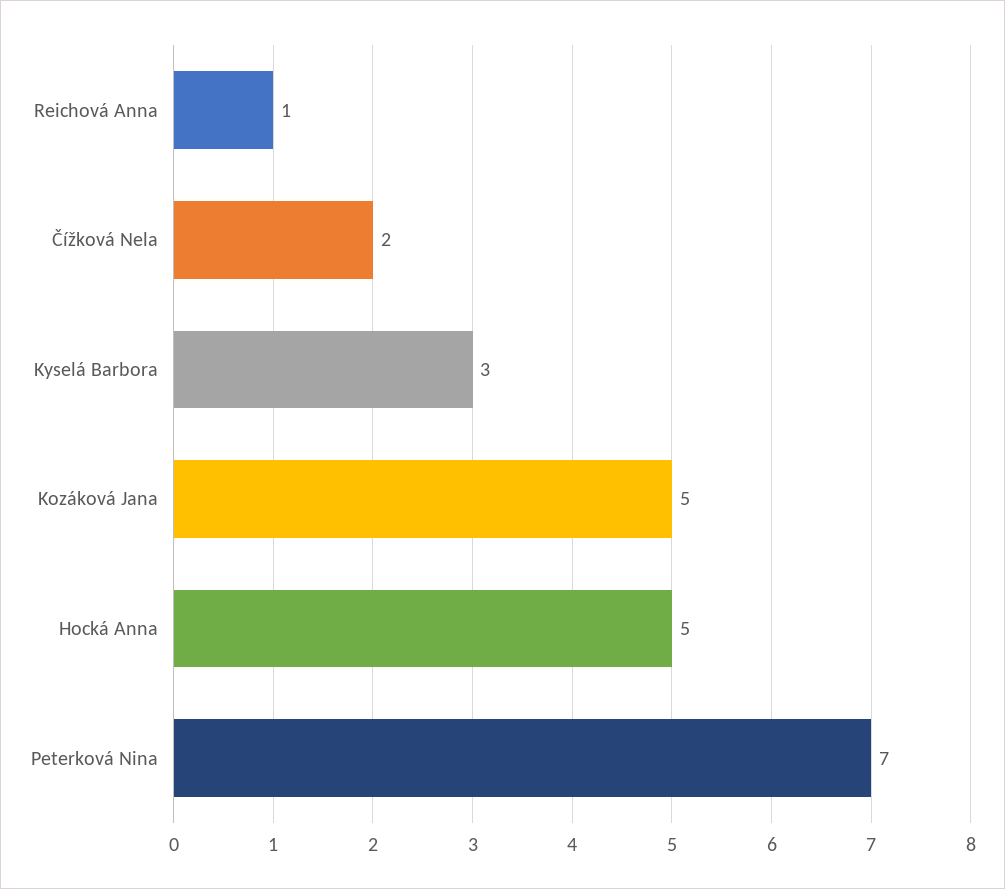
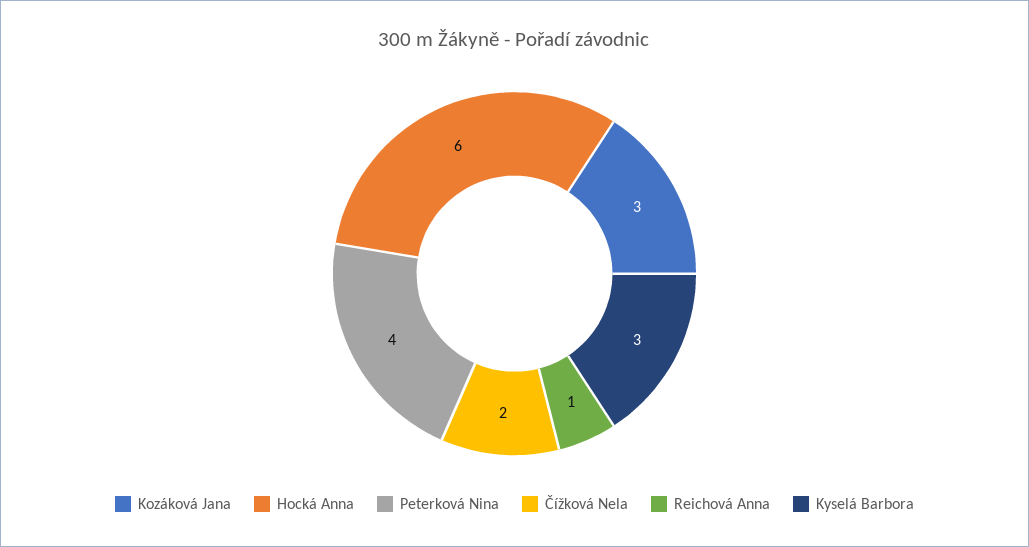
Kozáková Jana: 5 -> 3
Hocká Anna: 5 -> 6
Peterková Nina: 7 -> 4

